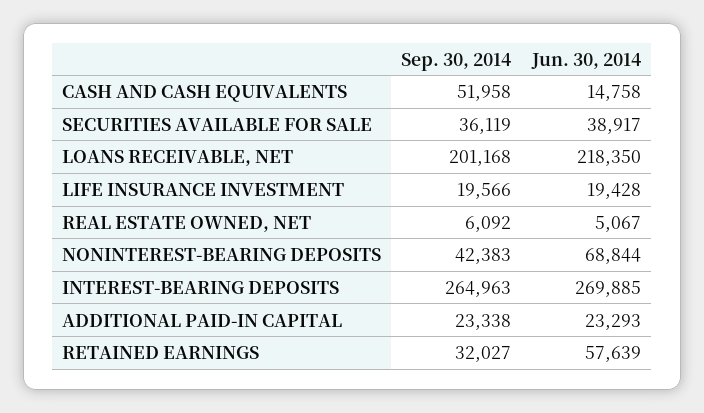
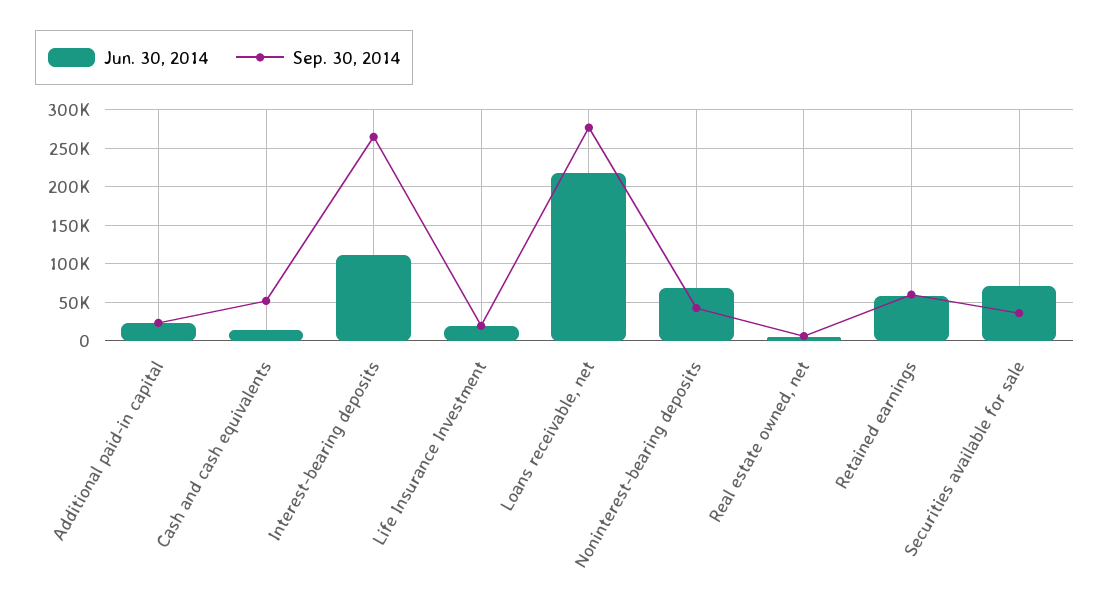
Jun. 30, 2014, SECURITIES AVAILABLE FOR SALE: 38917 -> 70000
Sep. 30, 2014, LOANS RECEIVABLE, NET: 201168 -> 280000
Jun. 30, 2014, INTEREST-BEARING DEPOSITS: 269885 -> 110000
Sep. 30, 2014, RETAINED EARNINGS: 32027 -> 60000

